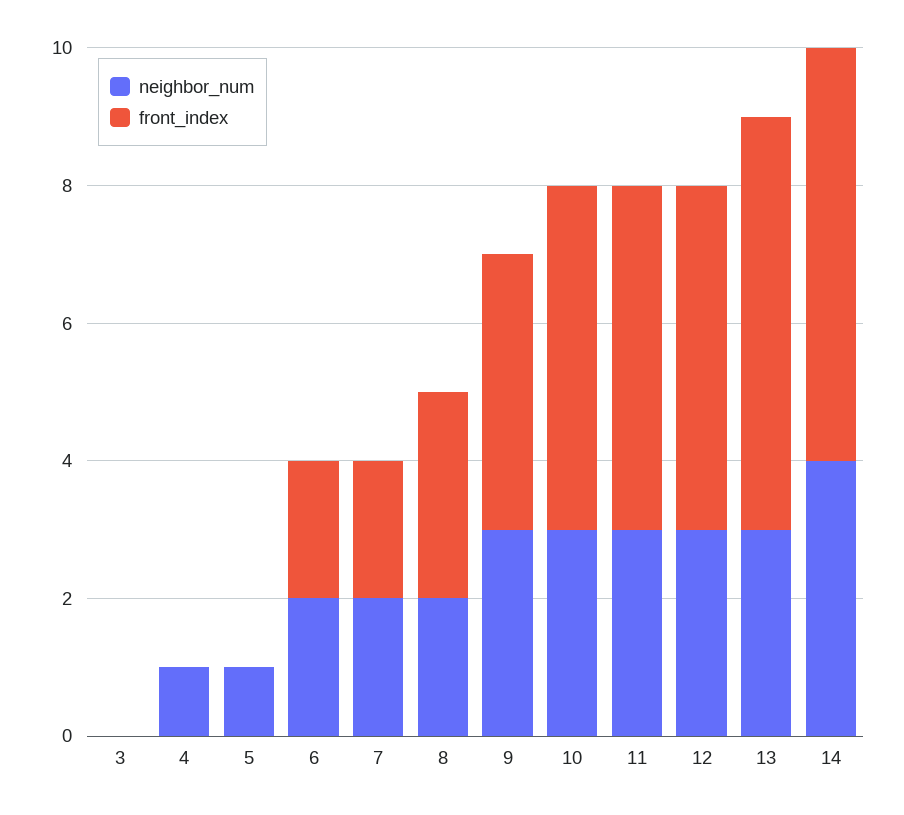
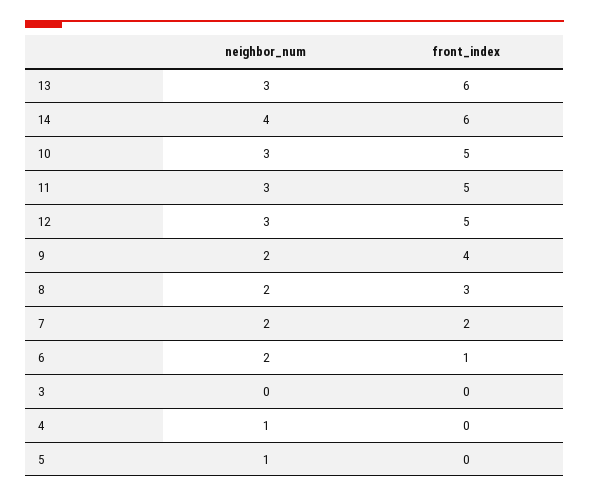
front_index, 6: 2 -> 1
neighbor_num, 9: 3 -> 2

